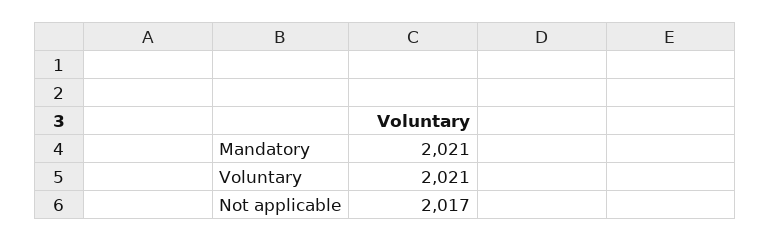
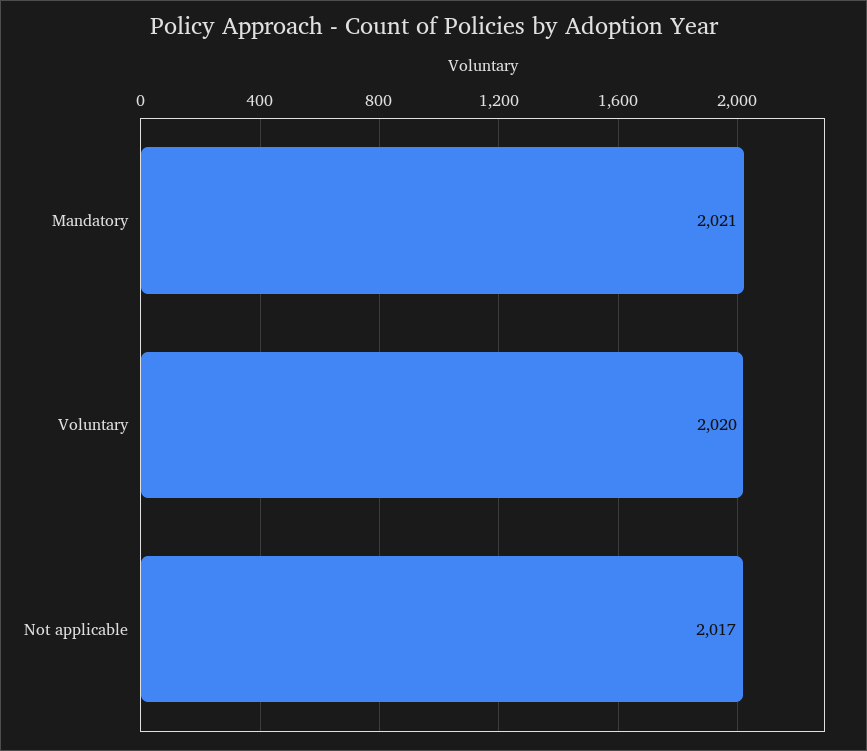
Voluntary: 2021 -> 2020

